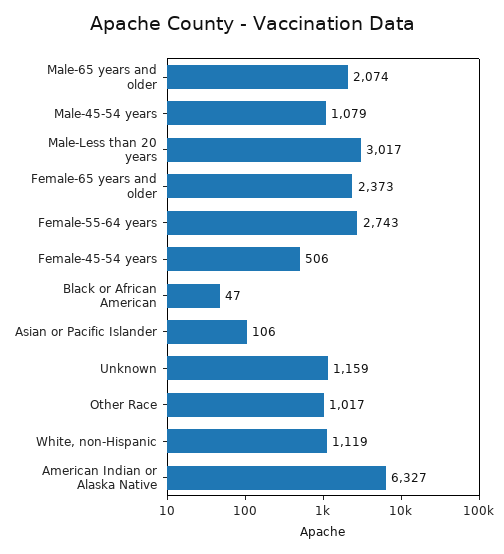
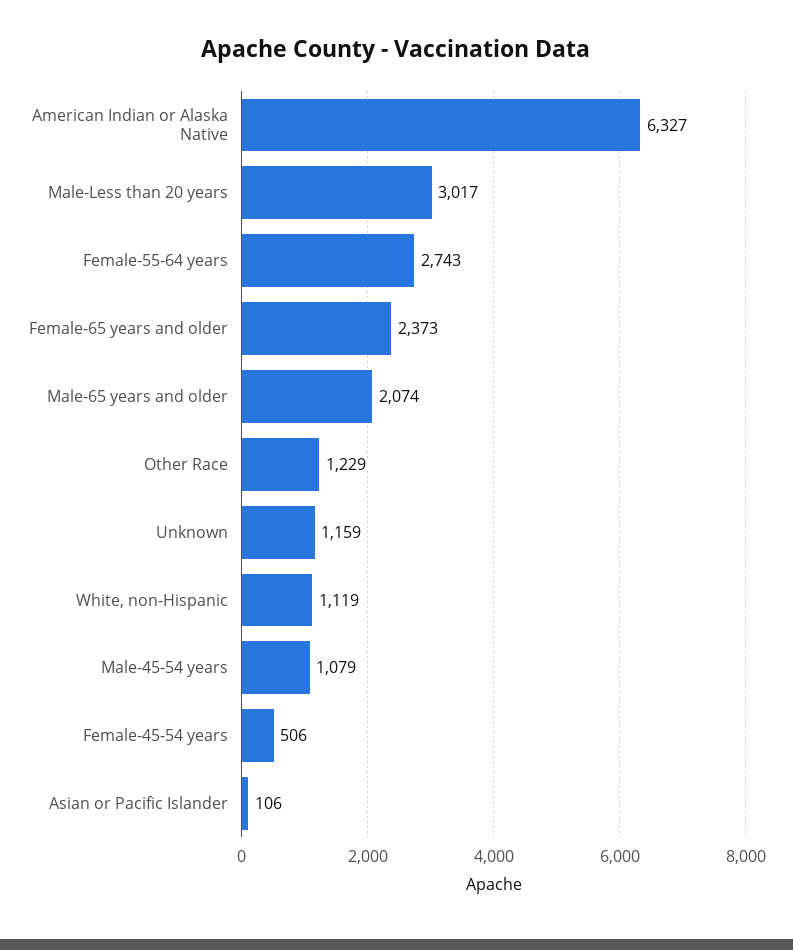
Black or African American: 47 -> none
Other Race: 1017 -> 1229

